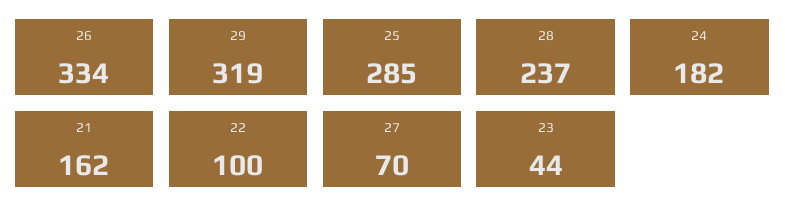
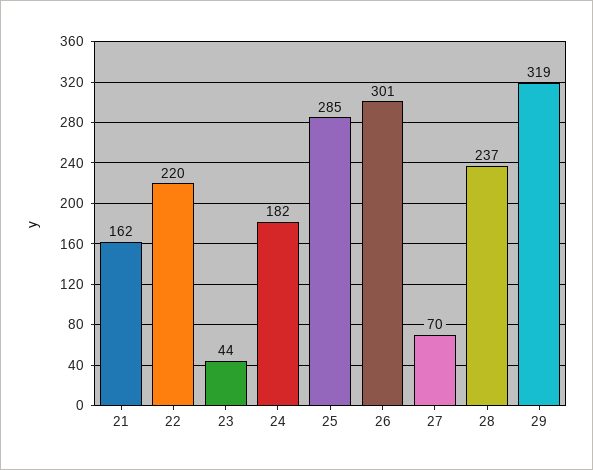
26: 334 -> 301
22: 100 -> 220

